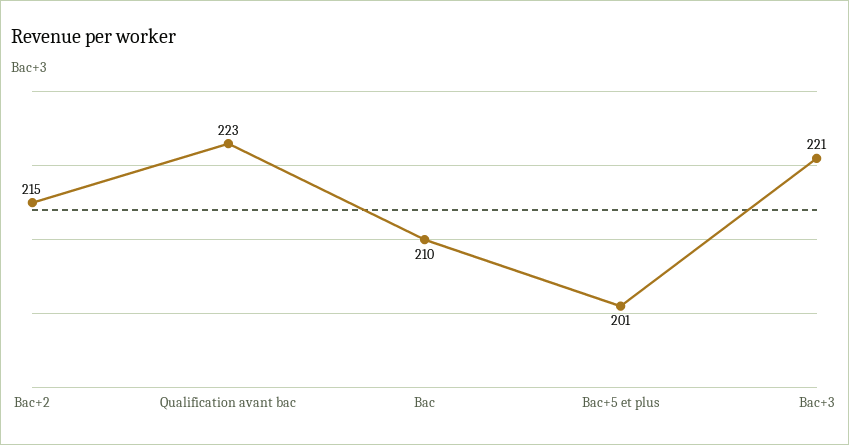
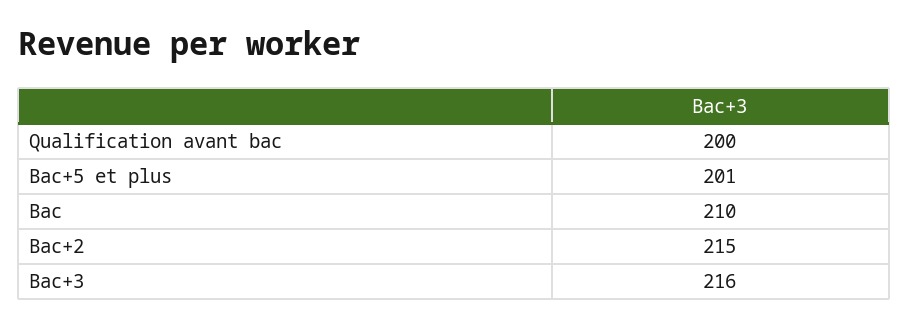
Qualification avant bac: 223 -> 200
Bac+3: 221 -> 216

